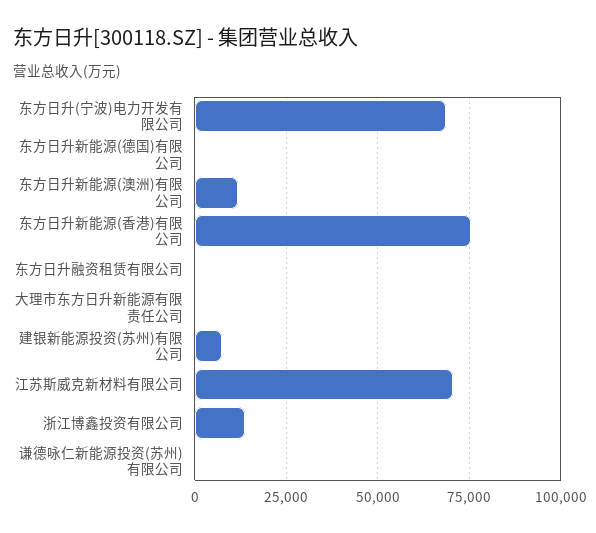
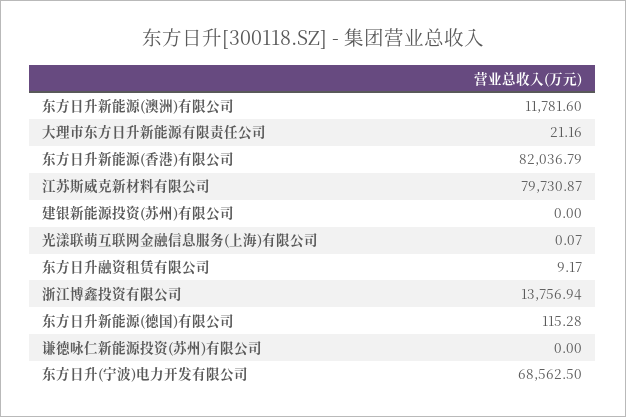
东方日升新能源(香港)有限公司: 75000 -> 82036.79
建银新能源投资(苏州)有限公司: 7500 -> 0
江苏斯威克新材料有限公司: 70000 -> 79730.87
光漾联萌互联网金融信息服务(上海)有限公司: none -> 0.07

